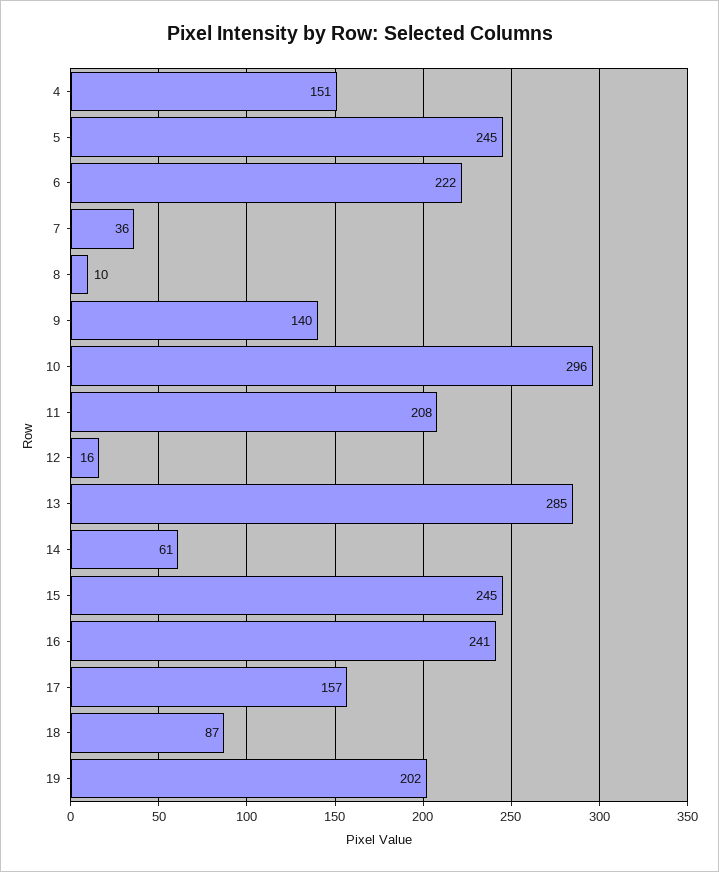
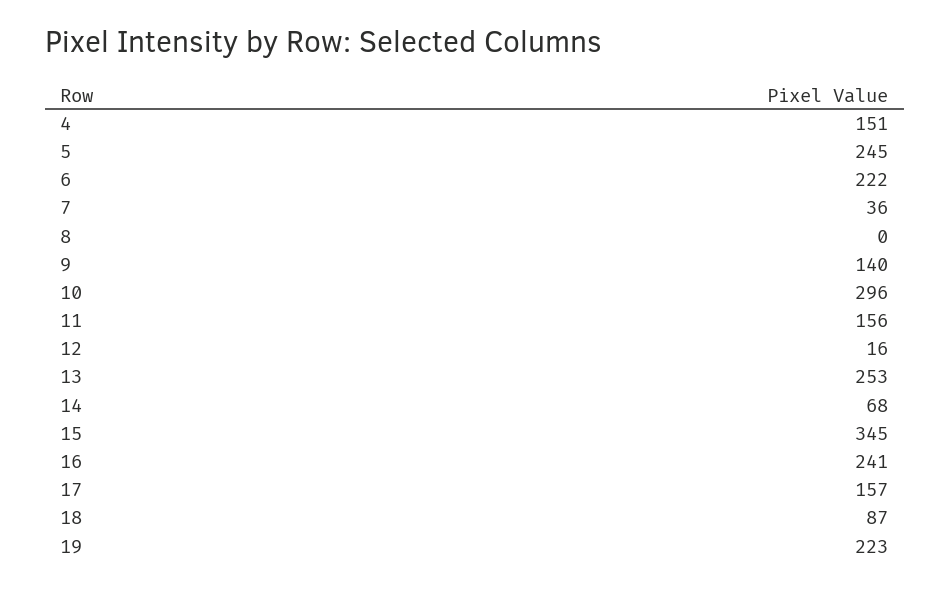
8: 10 -> 0
11: 208 -> 156
13: 285 -> 253
14: 61 -> 68
15: 245 -> 345
19: 202 -> 223

